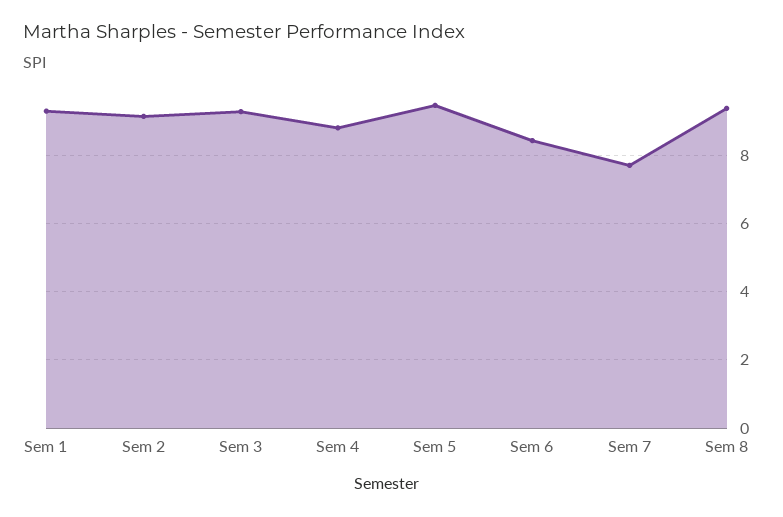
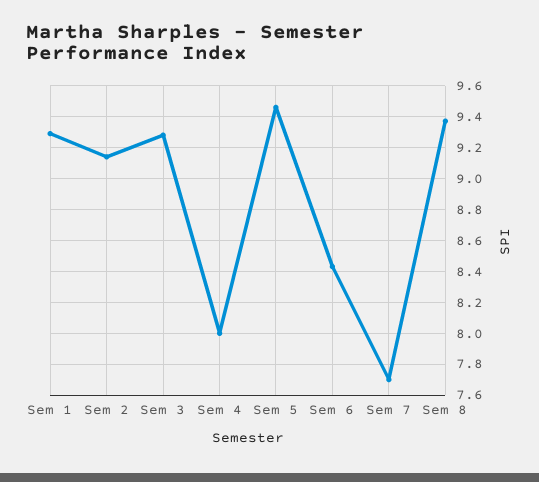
Sem 4: 8.8 -> 8

